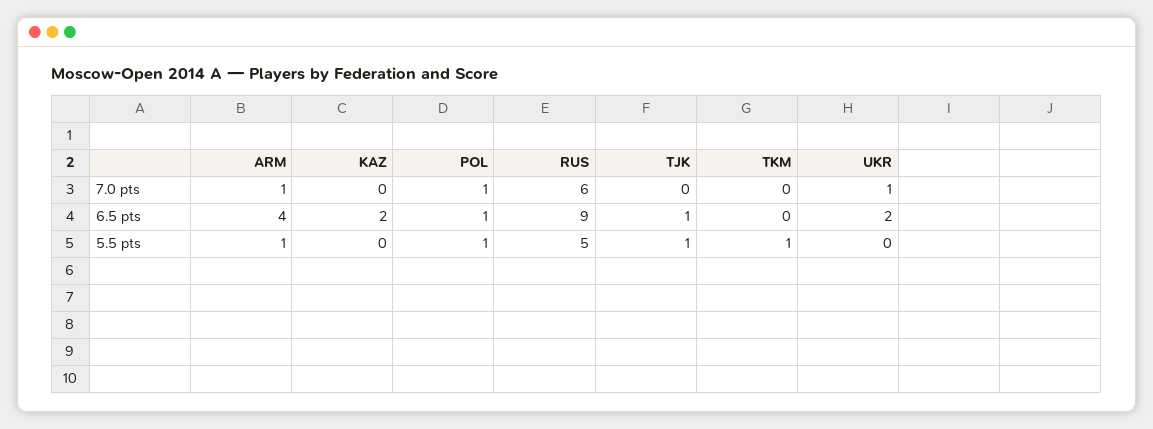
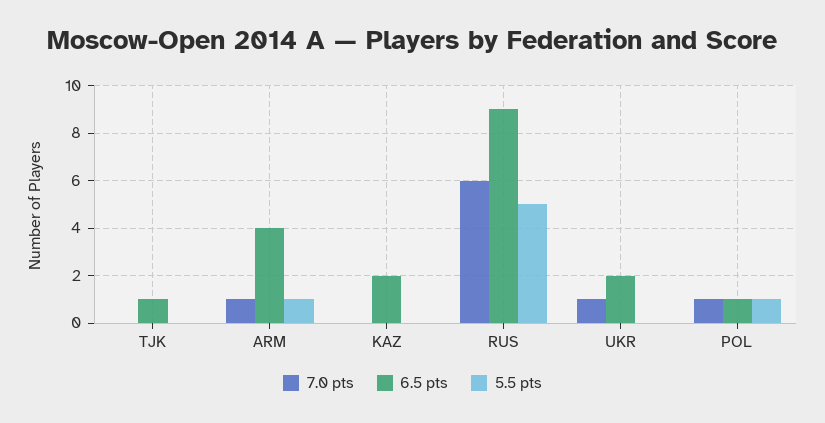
7.0 pts, TKM: 0 -> none
6.5 pts, TKM: 0 -> none
5.5 pts, TJK: 1 -> 0
5.5 pts, TKM: 1 -> none

